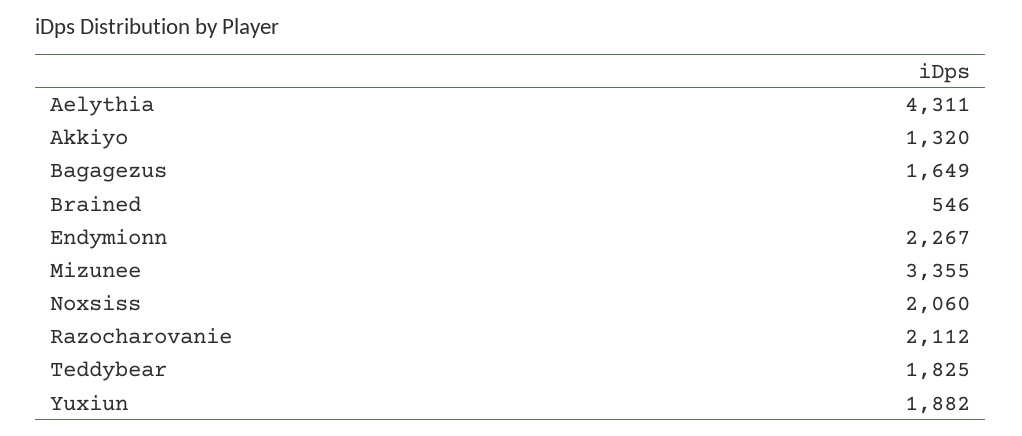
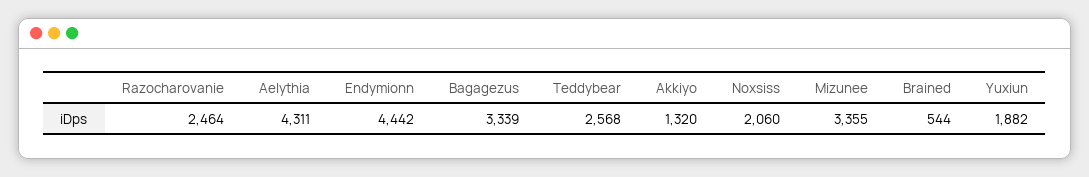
Bagagezus: 1649 -> 3339
Brained: 546 -> 544
Endymionn: 2267 -> 4442
Razocharovanie: 2112 -> 2464
Teddybear: 1825 -> 2568

